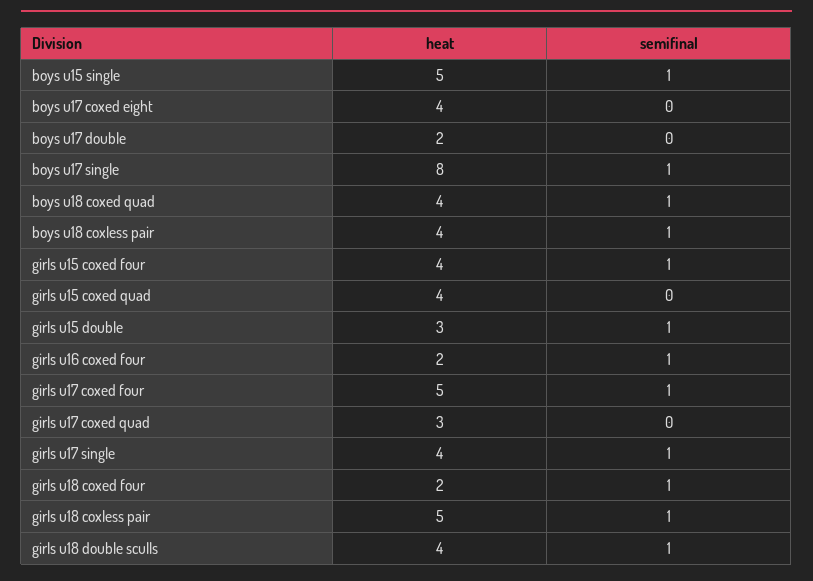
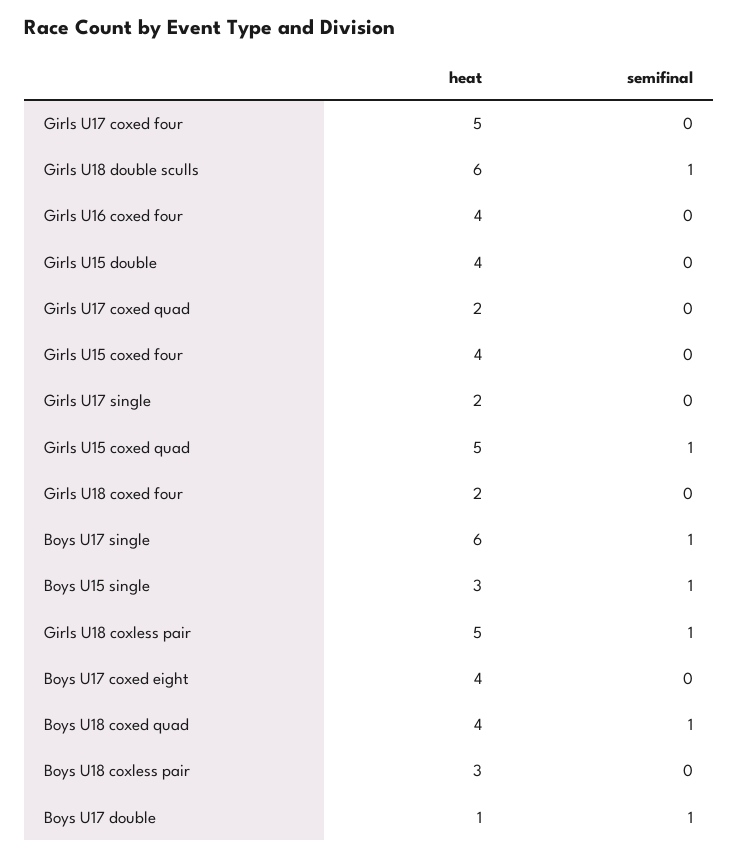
heat, boys u15 single: 5 -> 3
heat, boys u17 double: 2 -> 1
semifinal, boys u17 double: 0 -> 1
heat, boys u17 single: 8 -> 6
heat, boys u18 coxless pair: 4 -> 3
semifinal, boys u18 coxless pair: 1 -> 0
semifinal, girls u15 coxed four: 1 -> 0
heat, girls u15 coxed quad: 4 -> 5
semifinal, girls u15 coxed quad: 0 -> 1
heat, girls u15 double: 3 -> 4
semifinal, girls u15 double: 1 -> 0
heat, girls u16 coxed four: 2 -> 4
semifinal, girls u16 coxed four: 1 -> 0
semifinal, girls u17 coxed four: 1 -> 0
heat, girls u17 coxed quad: 3 -> 2
heat, girls u17 single: 4 -> 2
semifinal, girls u17 single: 1 -> 0
semifinal, girls u18 coxed four: 1 -> 0
heat, girls u18 double sculls: 4 -> 6

